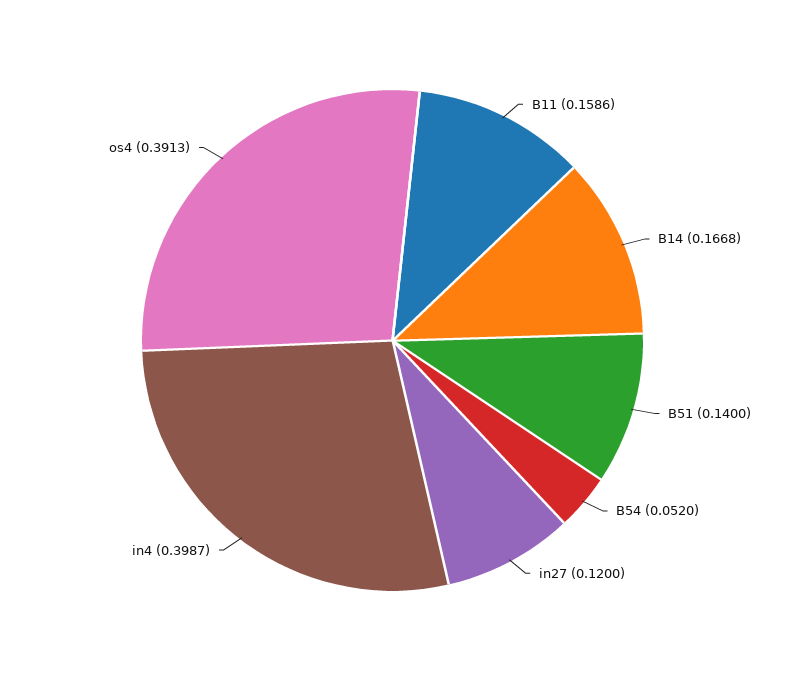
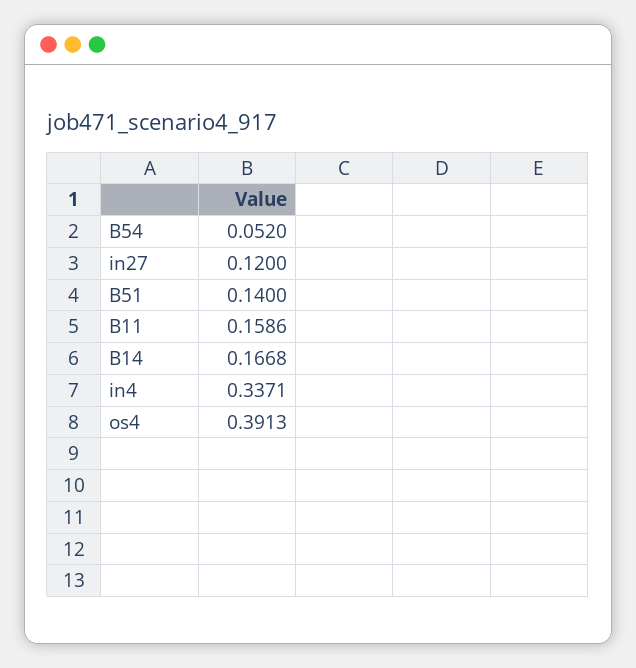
in4: 0.3987 -> 0.3371

